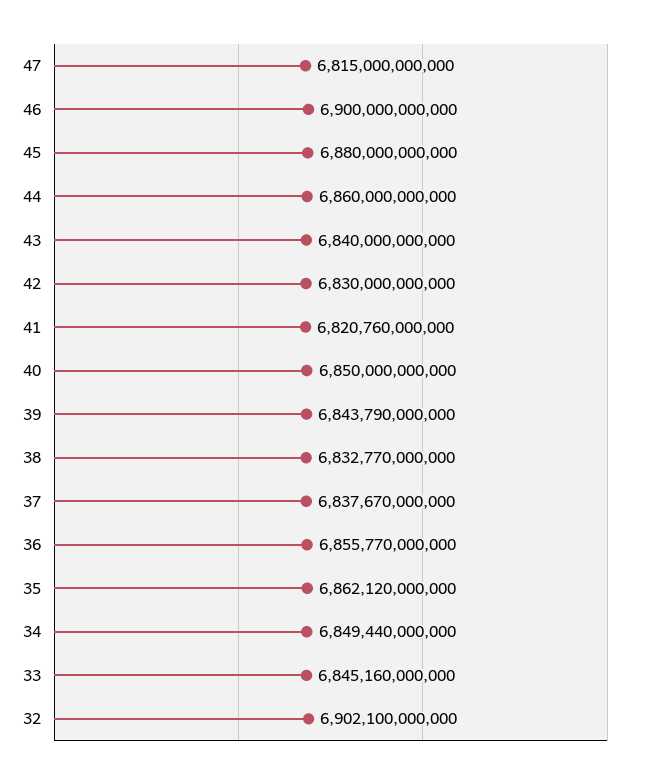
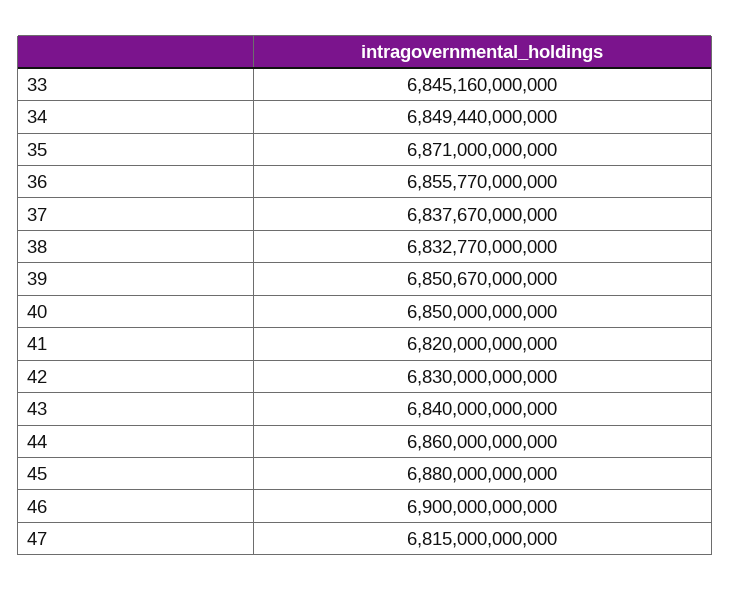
41: 6820760000000 -> 6820000000000
39: 6843790000000 -> 6850670000000
35: 6862120000000 -> 6871000000000
32: 6902100000000 -> none

